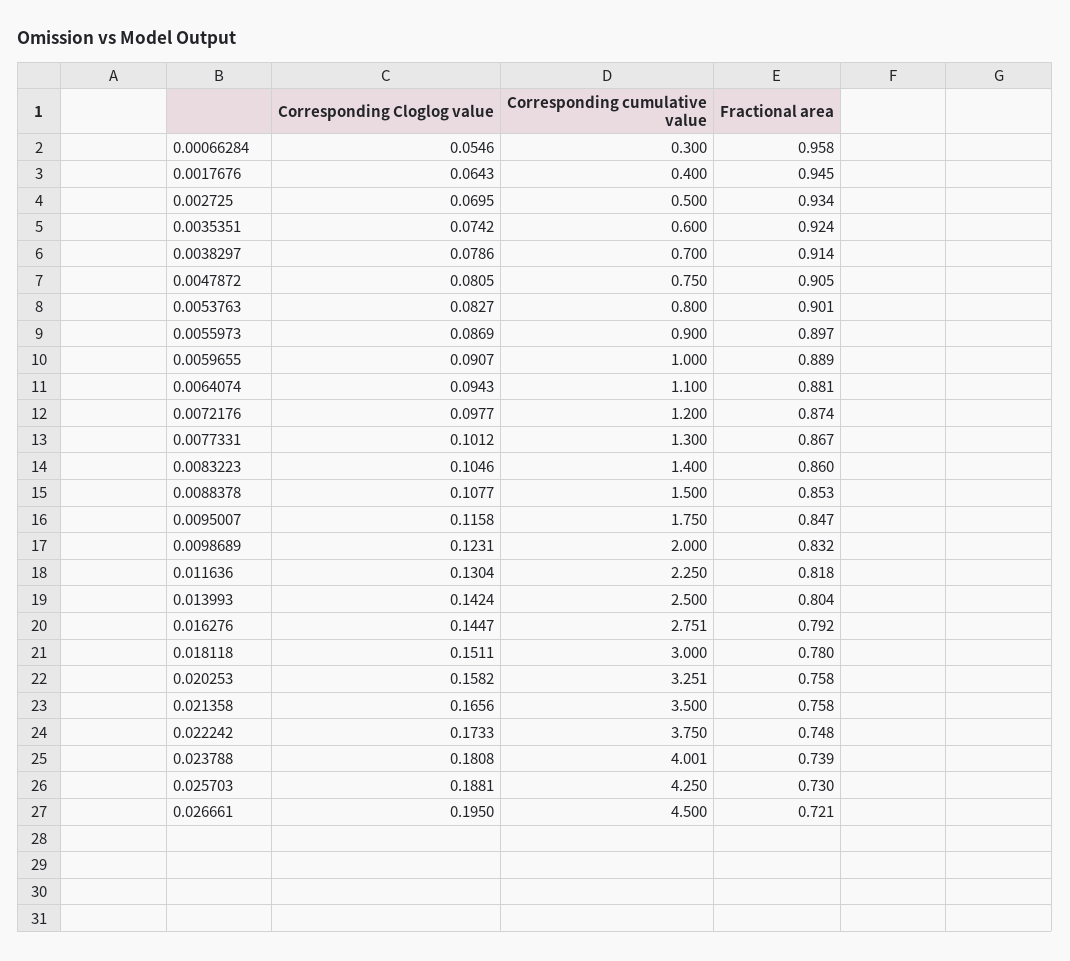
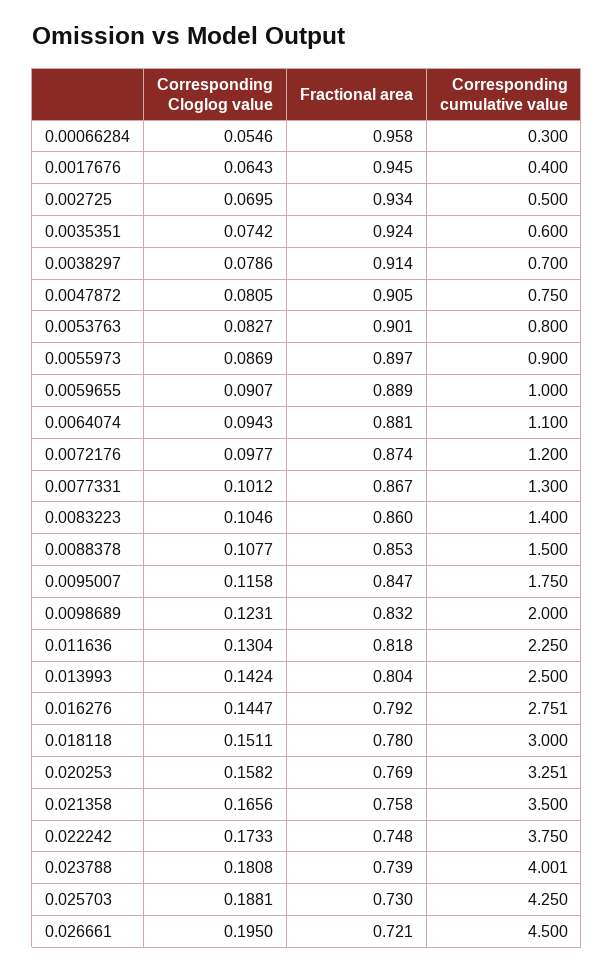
Fractional area, 0.020253: 0.758 -> 0.769

